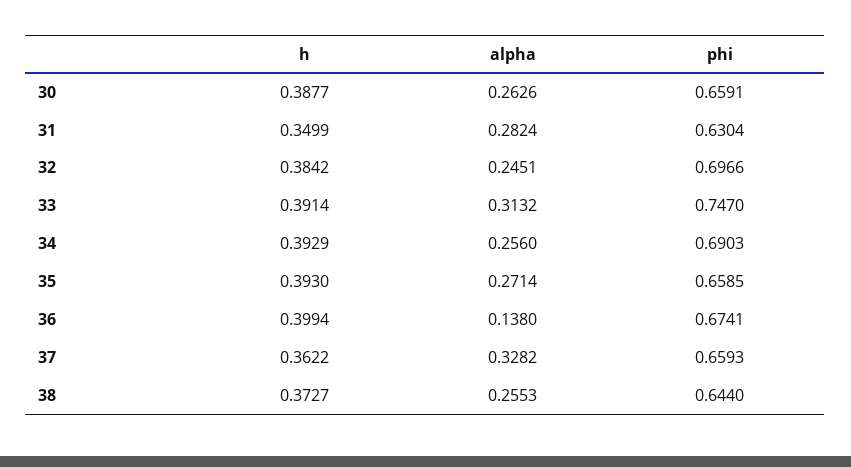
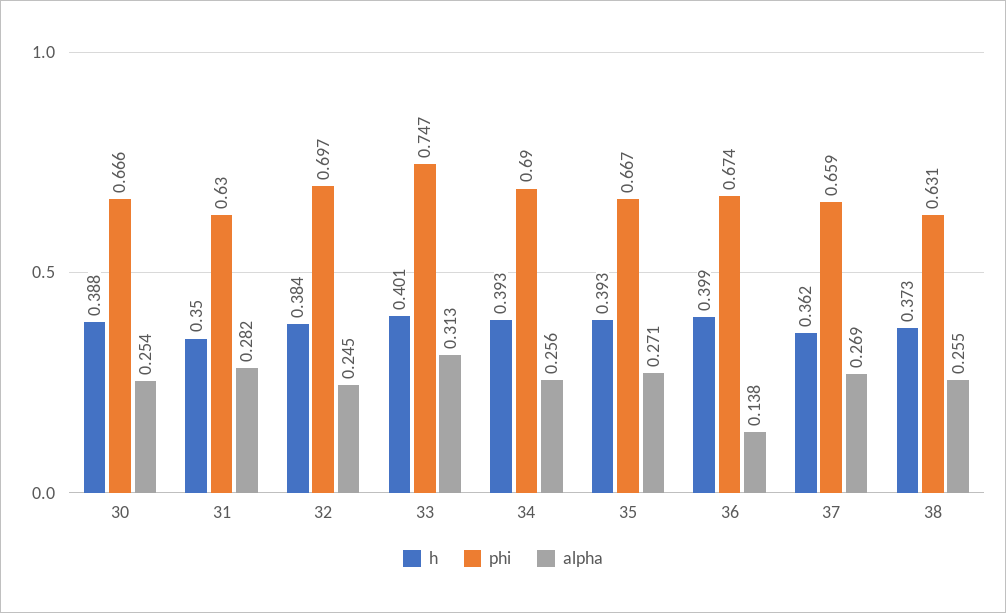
alpha, 30: 0.2626 -> 0.254
phi, 30: 0.6591 -> 0.666
h, 33: 0.3914 -> 0.401
phi, 35: 0.6585 -> 0.667
alpha, 37: 0.3282 -> 0.269
phi, 38: 0.644 -> 0.631

